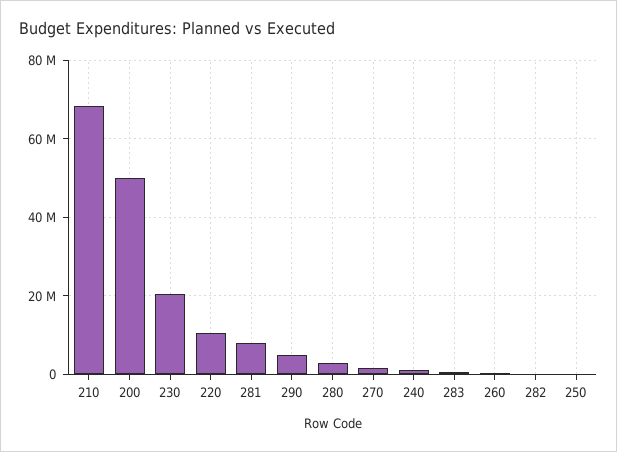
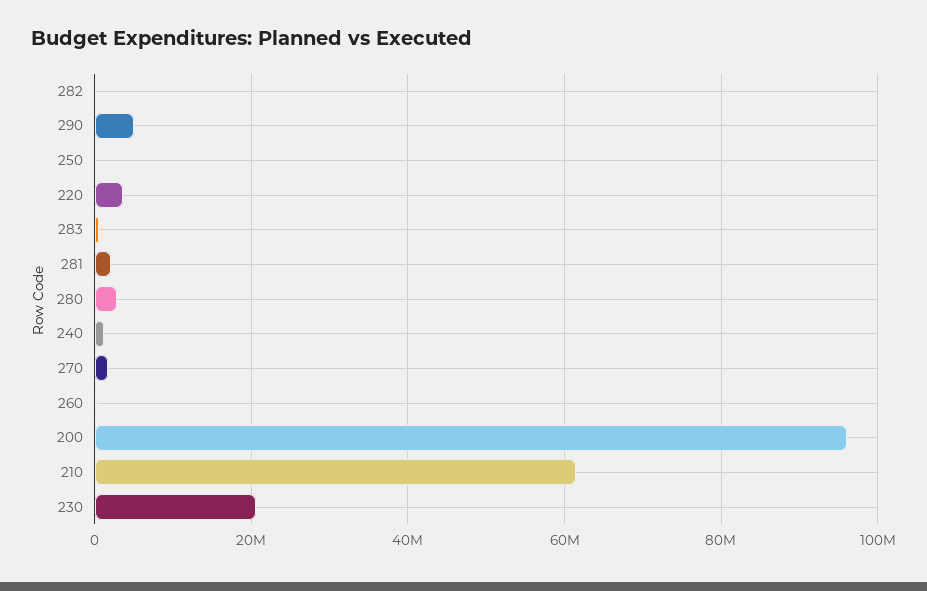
210: 68000000 -> 62000000
200: 50000000 -> 96000000
220: 10000000 -> 4000000
281: 8000000 -> 2000000

